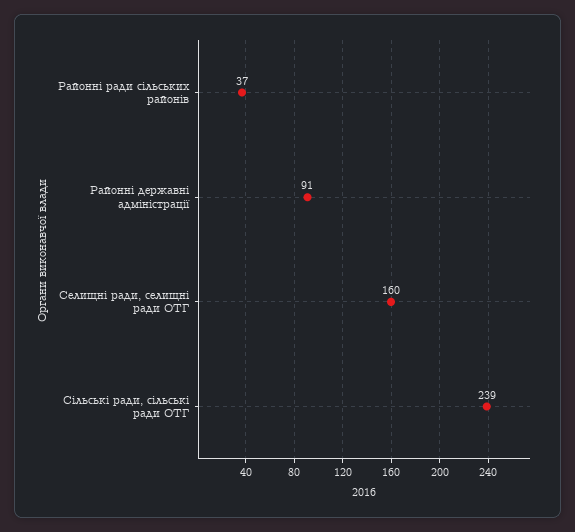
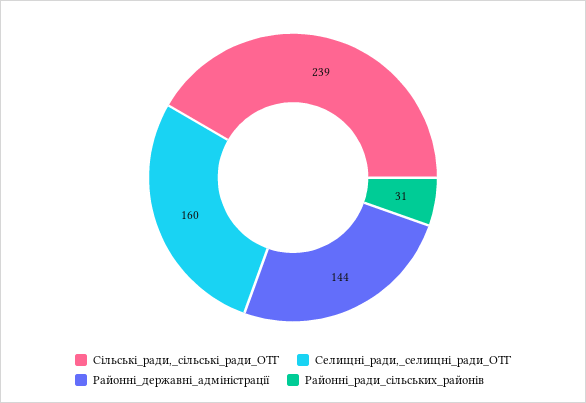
Районні ради сільських районів: 37 -> 31
Районні державні адміністрації: 91 -> 144

